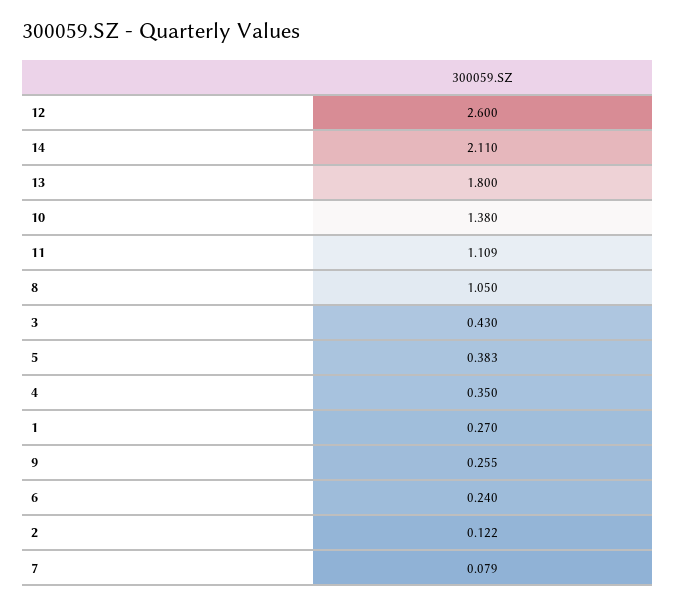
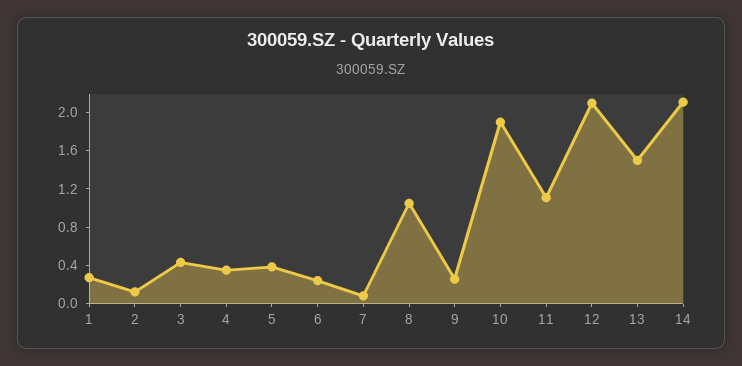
12: 2.6 -> 2.1
13: 1.8 -> 1.5
10: 1.38 -> 1.9

